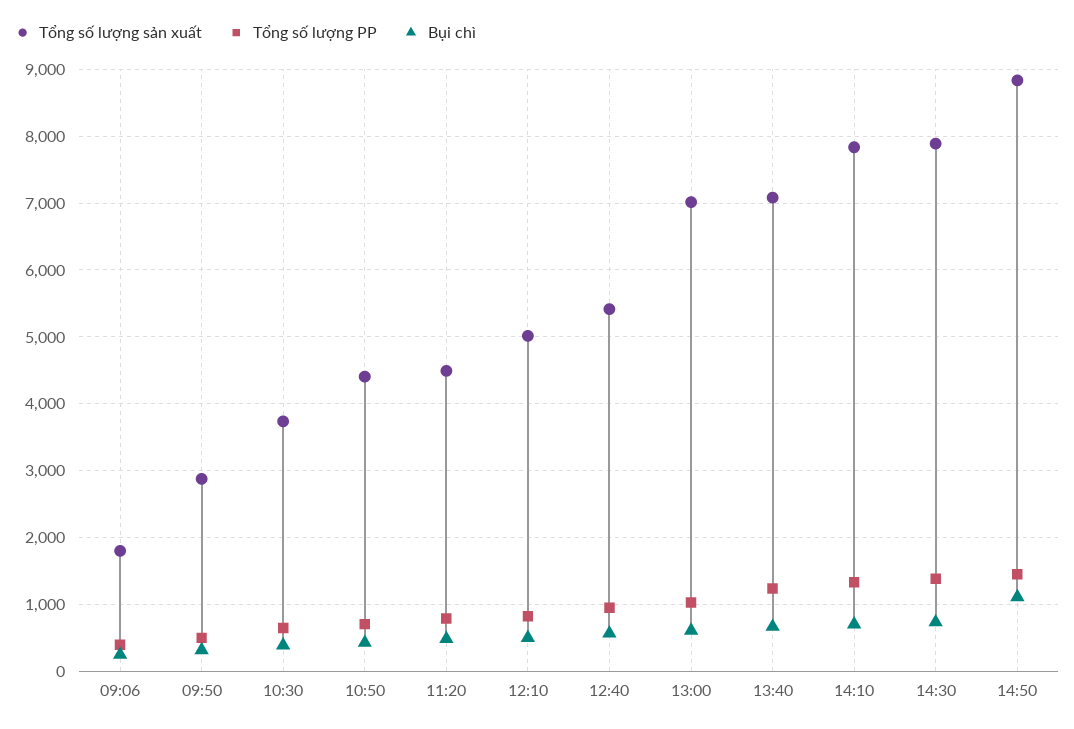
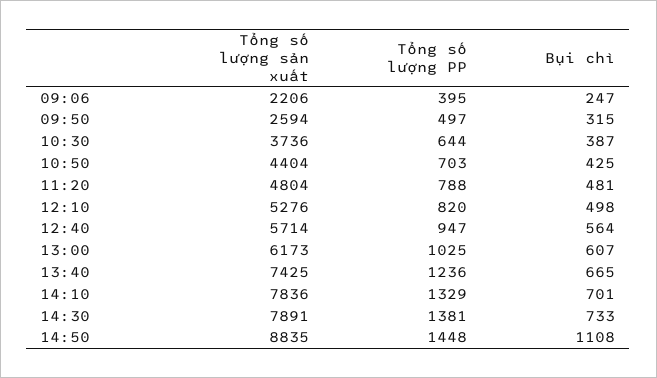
Tổng số lượng sản xuất, 09:06: 1800 -> 2206
Tổng số lượng sản xuất, 09:50: 2900 -> 2594
Tổng số lượng sản xuất, 11:20: 4500 -> 4804
Tổng số lượng sản xuất, 12:10: 5000 -> 5276
Tổng số lượng sản xuất, 12:40: 5400 -> 5714
Tổng số lượng sản xuất, 13:00: 7000 -> 6173
Tổng số lượng sản xuất, 13:40: 7100 -> 7425

